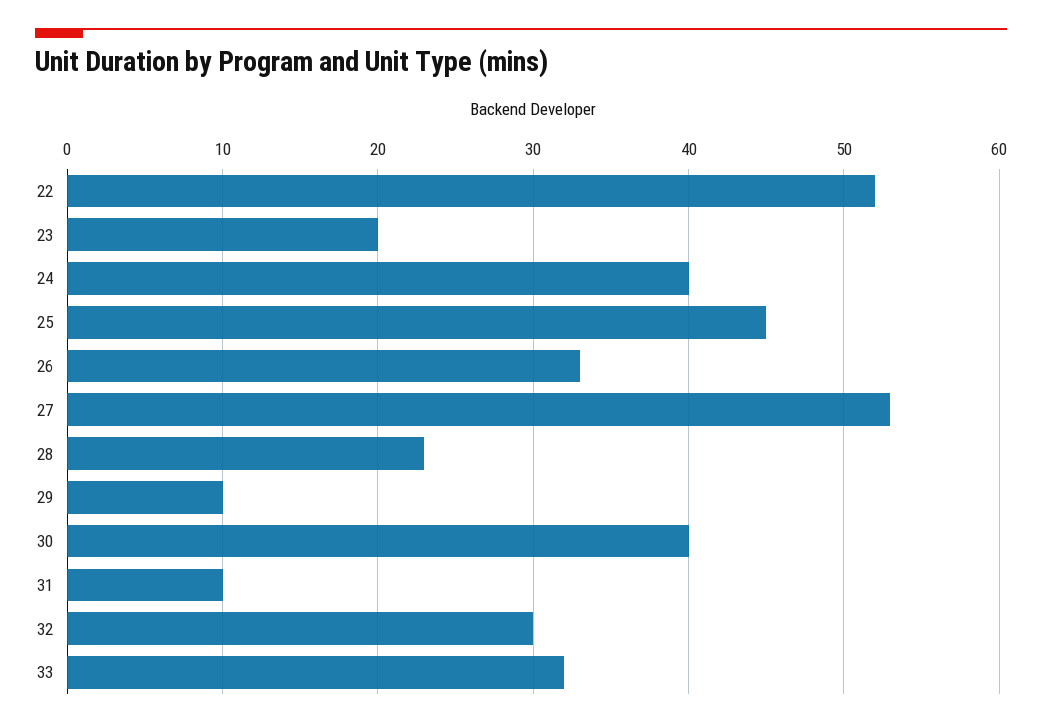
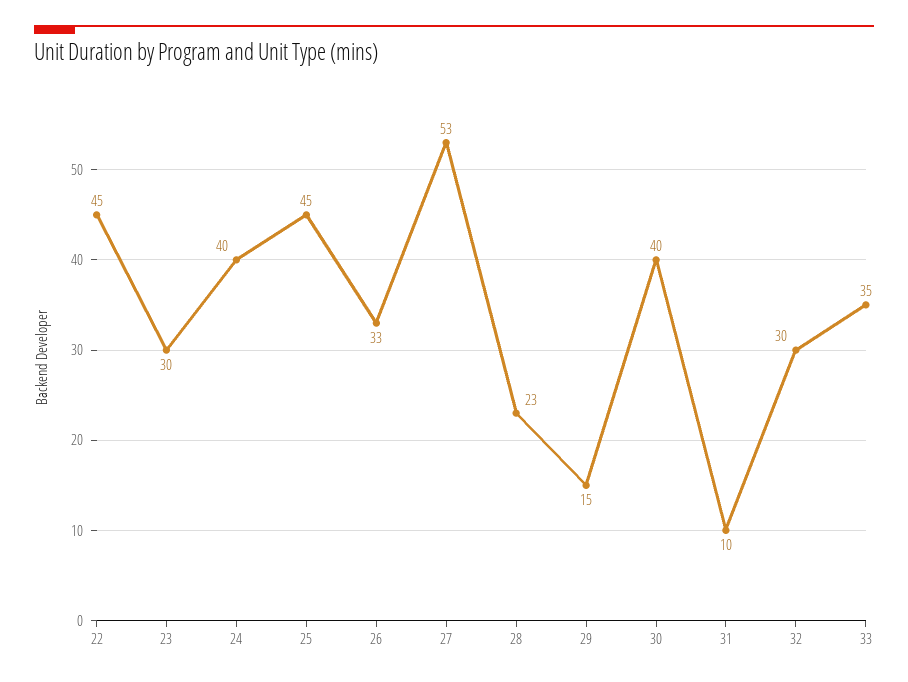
22: 52 -> 45
23: 20 -> 30
29: 10 -> 15
33: 32 -> 35

